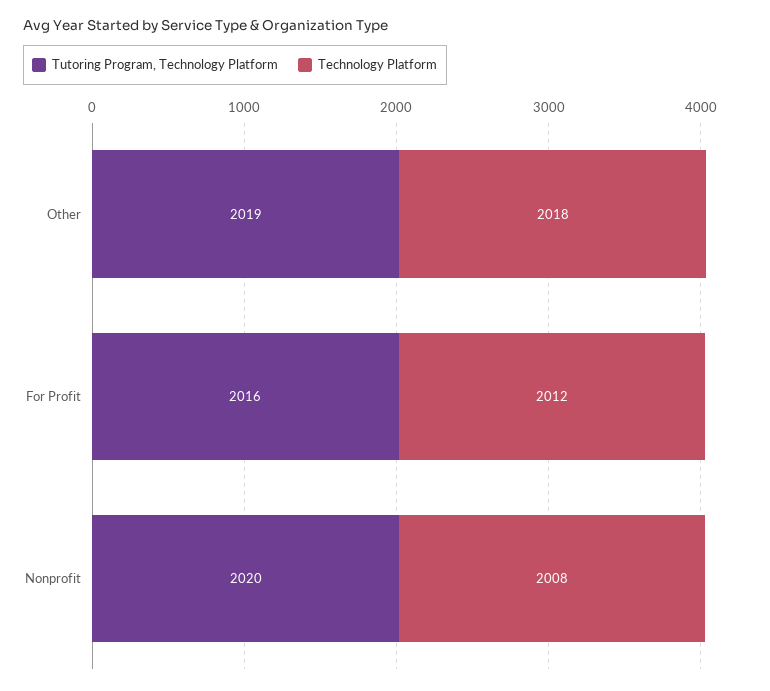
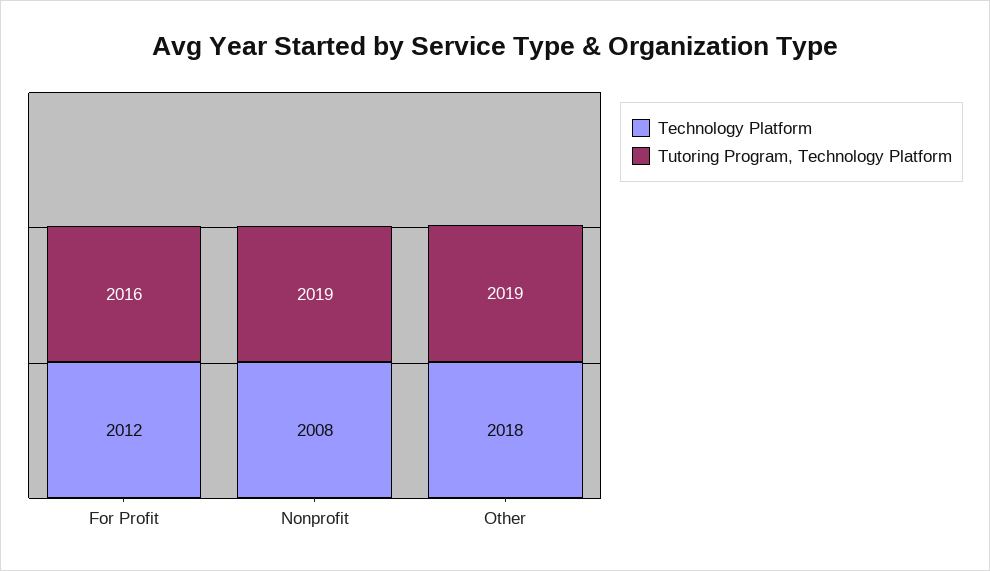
Tutoring Program, Technology Platform, Nonprofit: 2020 -> 2019

